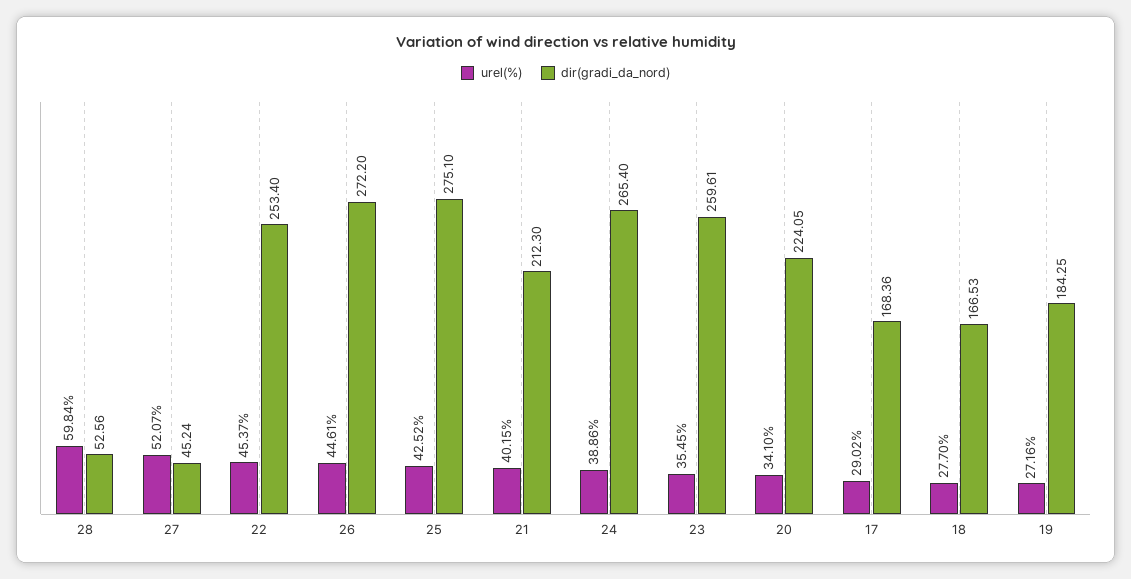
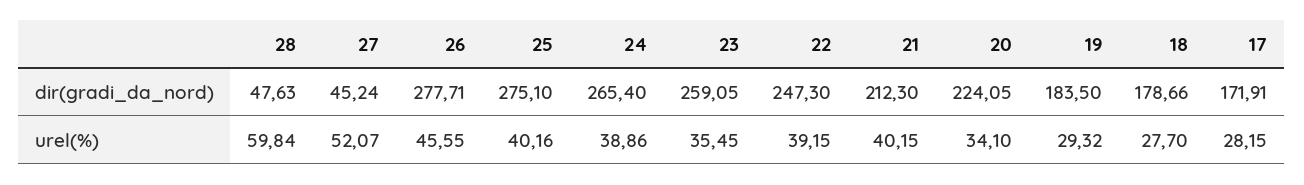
dir(gradi_da_nord), 28: 52.56 -> 47.63
urel(%), 22: 45.37 -> 39.15
dir(gradi_da_nord), 22: 253.4 -> 247.3
urel(%), 26: 44.61 -> 45.55
dir(gradi_da_nord), 26: 272.2 -> 277.71
urel(%), 25: 42.52 -> 40.16
dir(gradi_da_nord), 23: 259.61 -> 259.05
urel(%), 17: 29.02 -> 28.15
dir(gradi_da_nord), 17: 168.36 -> 171.91
dir(gradi_da_nord), 18: 166.53 -> 178.66
urel(%), 19: 27.16 -> 29.32
dir(gradi_da_nord), 19: 184.25 -> 183.5

